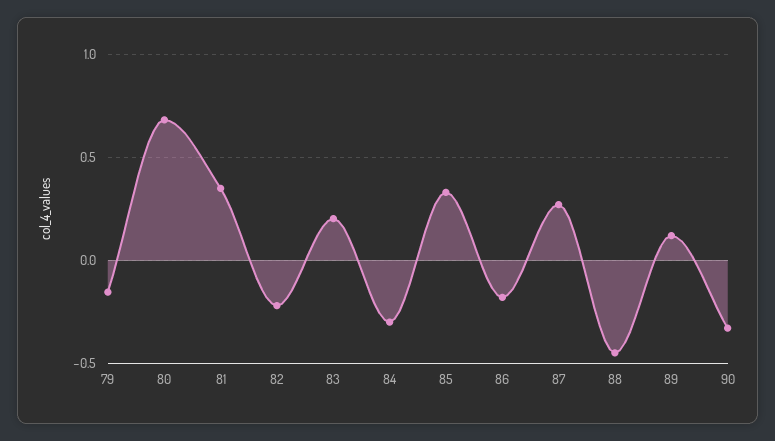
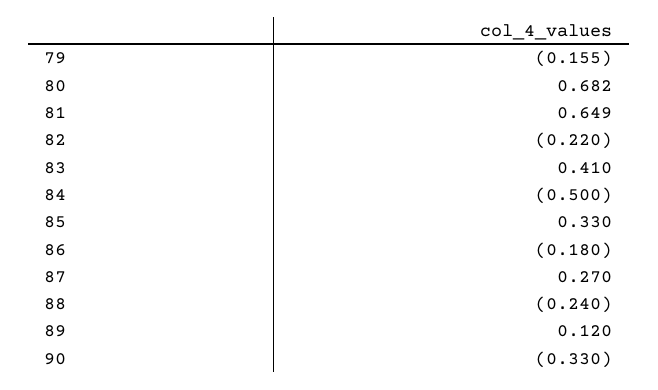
81: 0.35 -> 0.649
83: 0.2 -> 0.41
84: -0.3 -> -0.5
88: -0.45 -> -0.24

